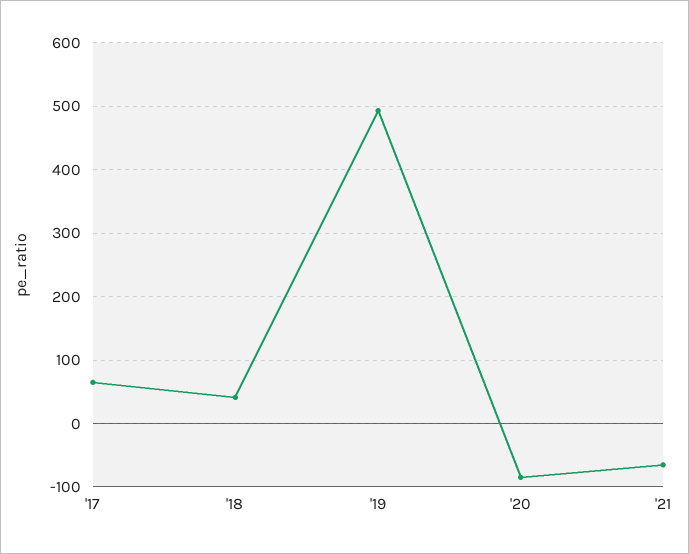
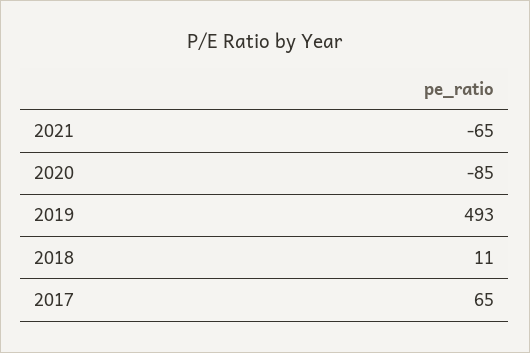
'18: 40 -> 11

